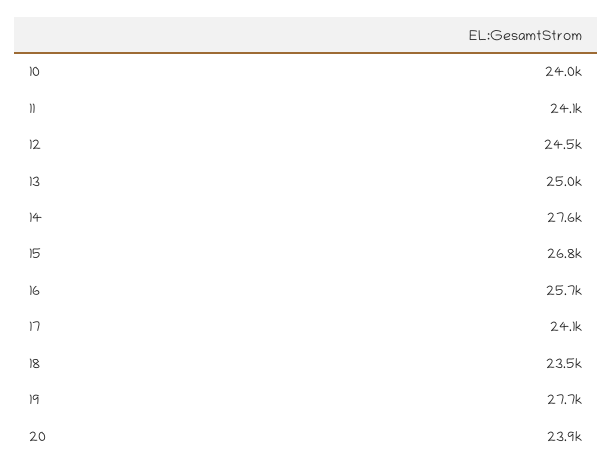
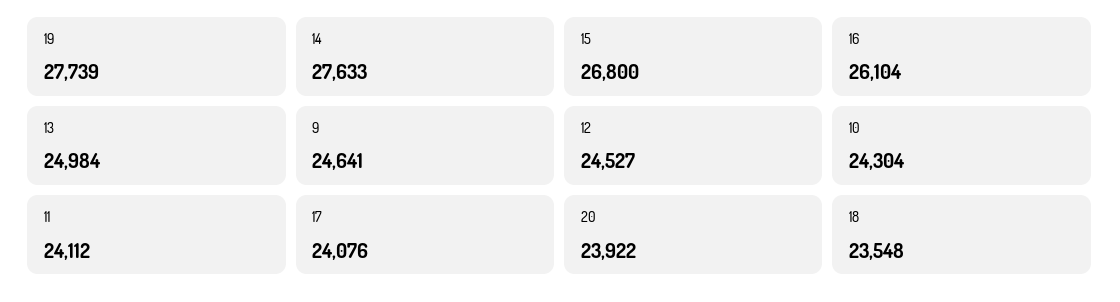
10: 24000 -> 24304
16: 25700 -> 26104
9: none -> 24641

